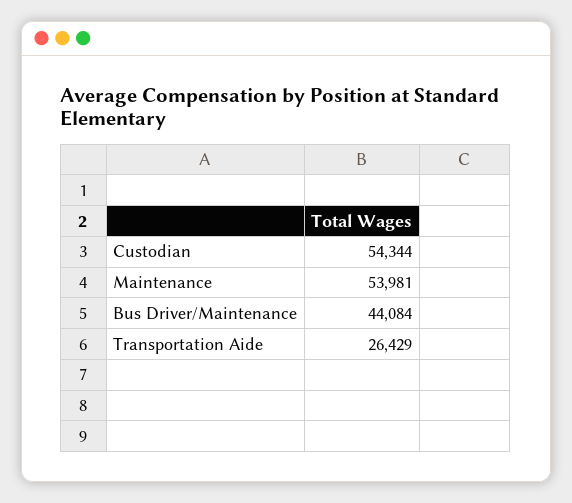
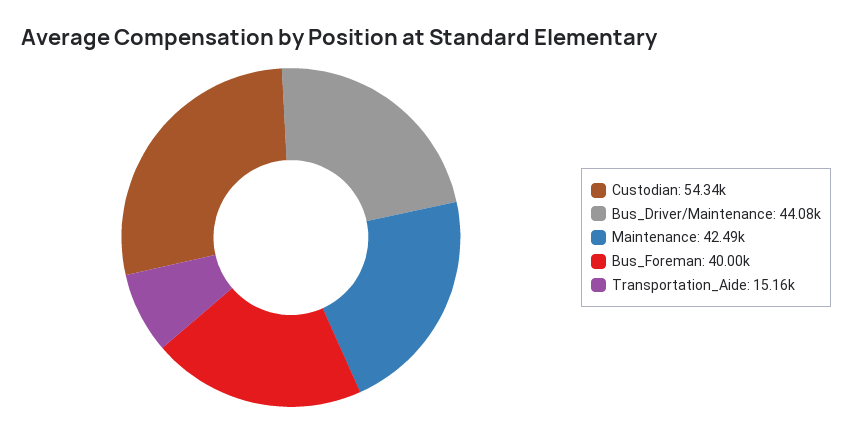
Maintenance: 53981 -> 42490
Transportation Aide: 26429 -> 15160
Bus_Foreman: none -> 40000

